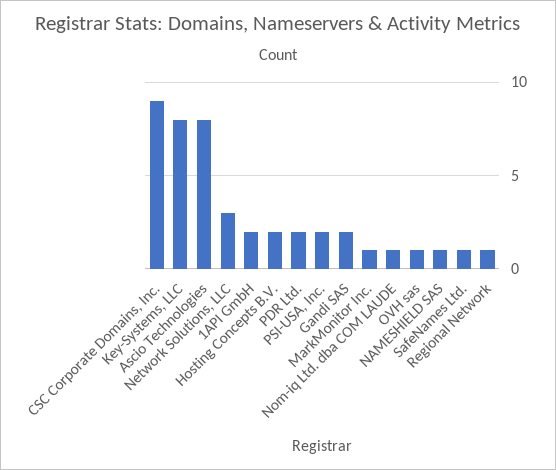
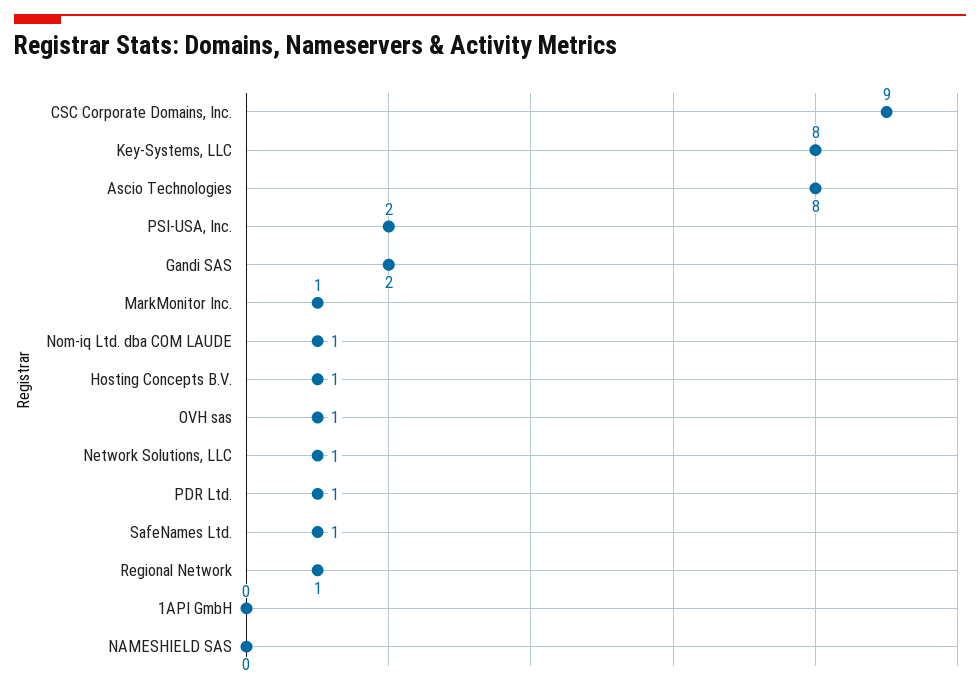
Network Solutions, LLC: 3 -> 1
1API GmbH: 2 -> 0
Hosting Concepts B.V.: 2 -> 1
PDR Ltd.: 2 -> 1
NAMESHIELD SAS: 1 -> 0

